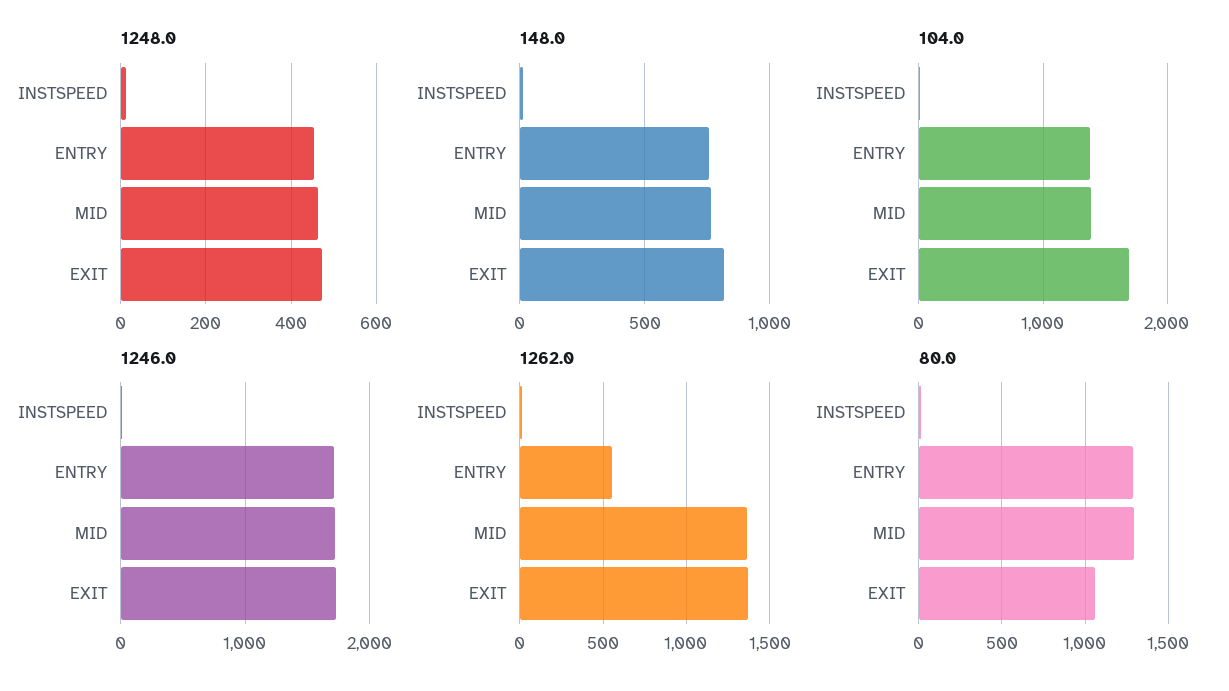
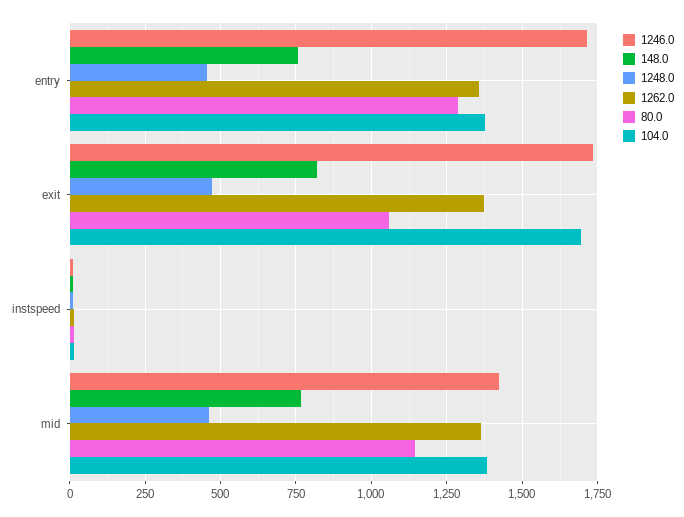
1246.0, MID: 1700 -> 1425
1262.0, ENTRY: 550 -> 1350
80.0, MID: 1300 -> 1150

